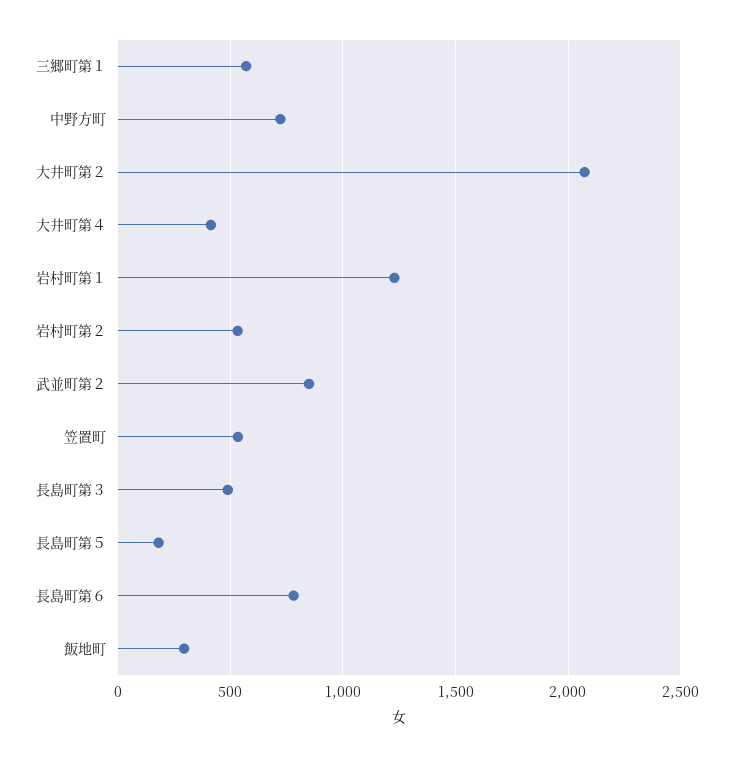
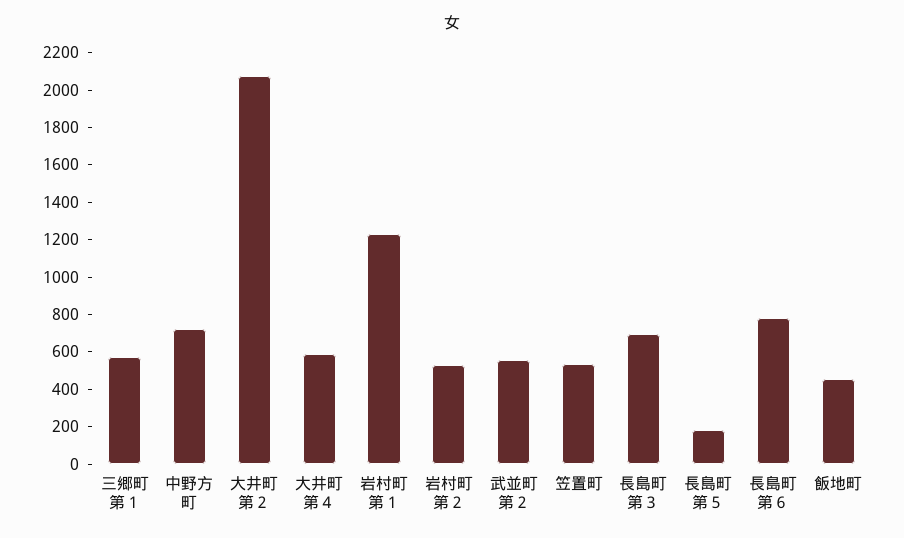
大井町第４: 400 -> 600
武並町第２: 850 -> 550
長島町第３: 500 -> 700
飯地町: 300 -> 450

